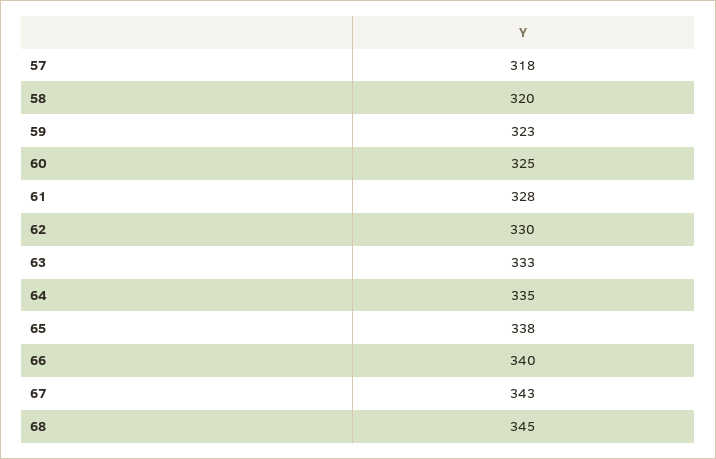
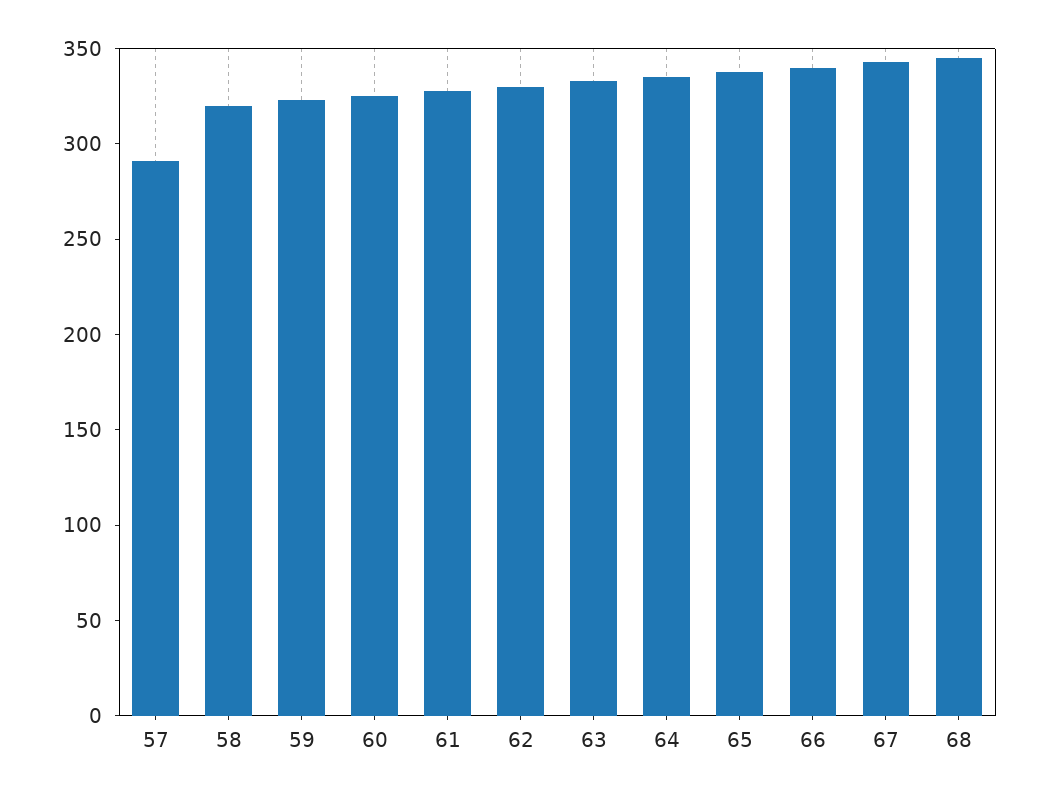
57: 318 -> 290

